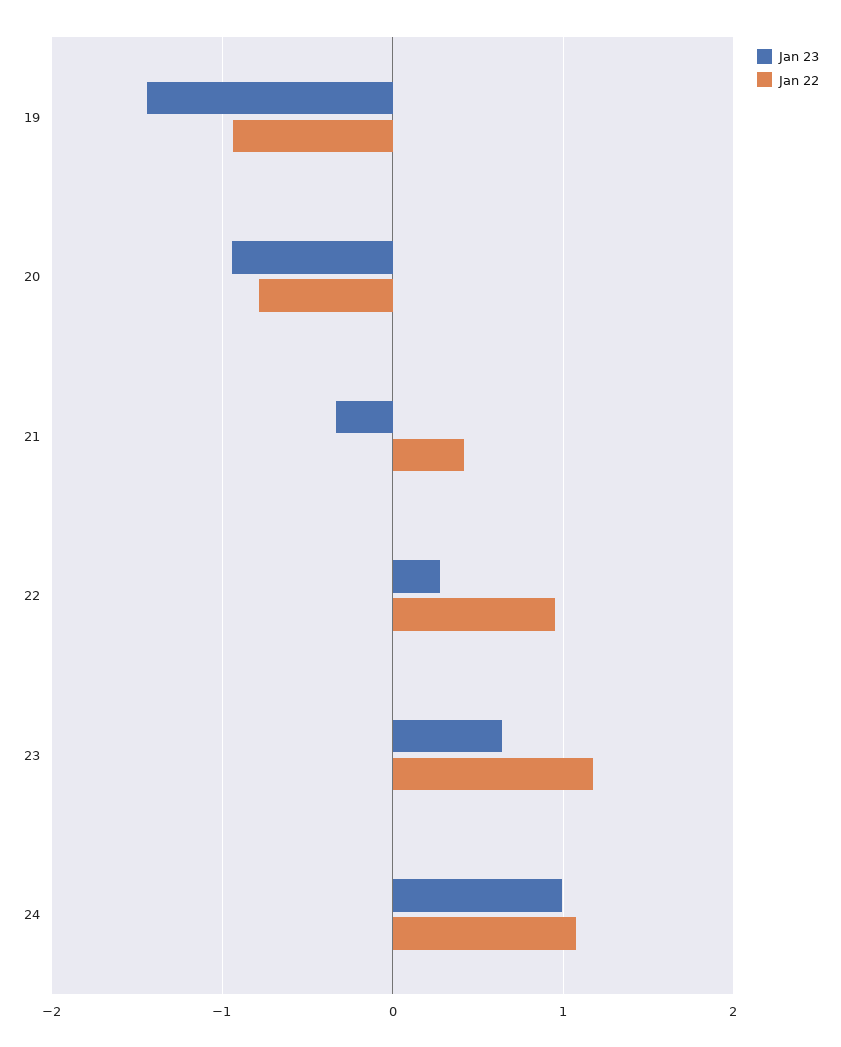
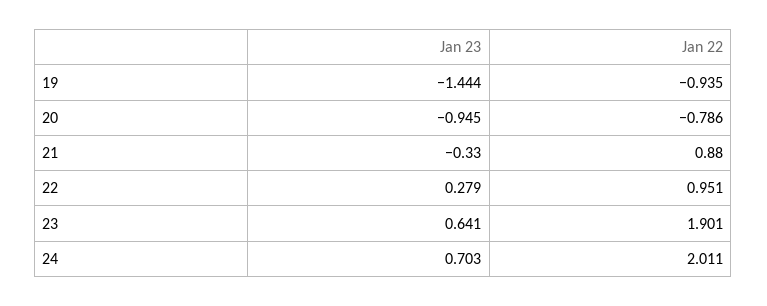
Jan 22, 21: 0.4 -> 0.88
Jan 22, 23: 1.2 -> 1.901
Jan 23, 24: 1 -> 0.703
Jan 22, 24: 1.1 -> 2.011

